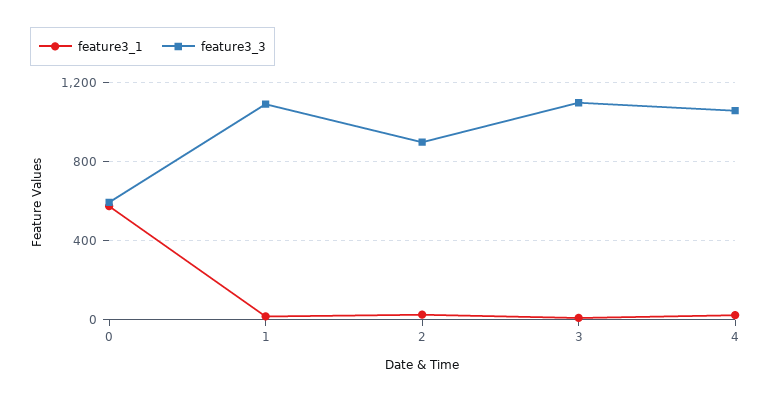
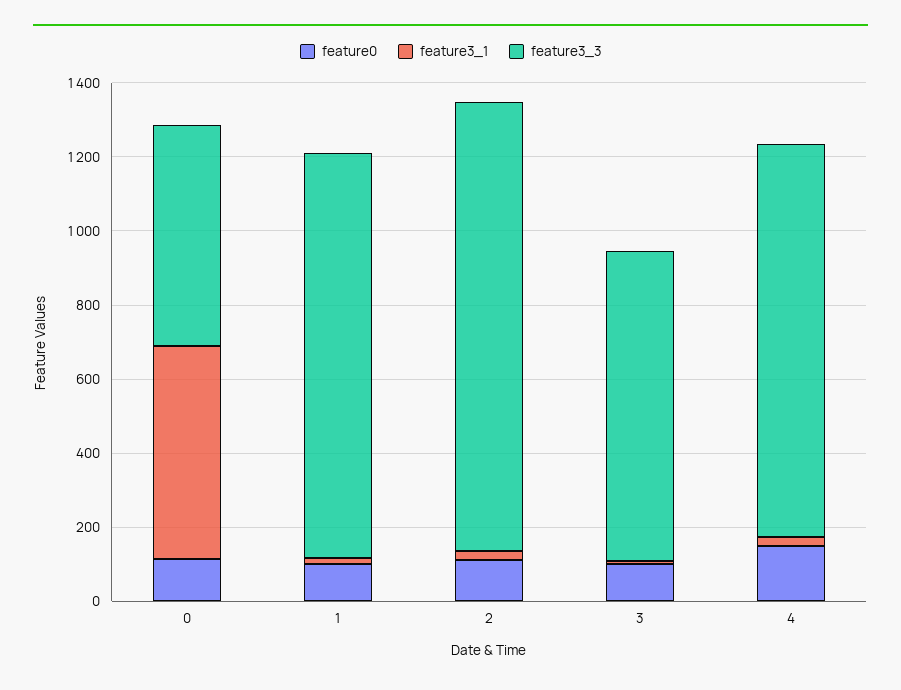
feature3_3, 2: 900 -> 1200
feature3_3, 3: 1100 -> 850
feature0, 0: none -> 100
feature0, 1: none -> 100
feature0, 2: none -> 100
feature0, 3: none -> 100
feature0, 4: none -> 150

